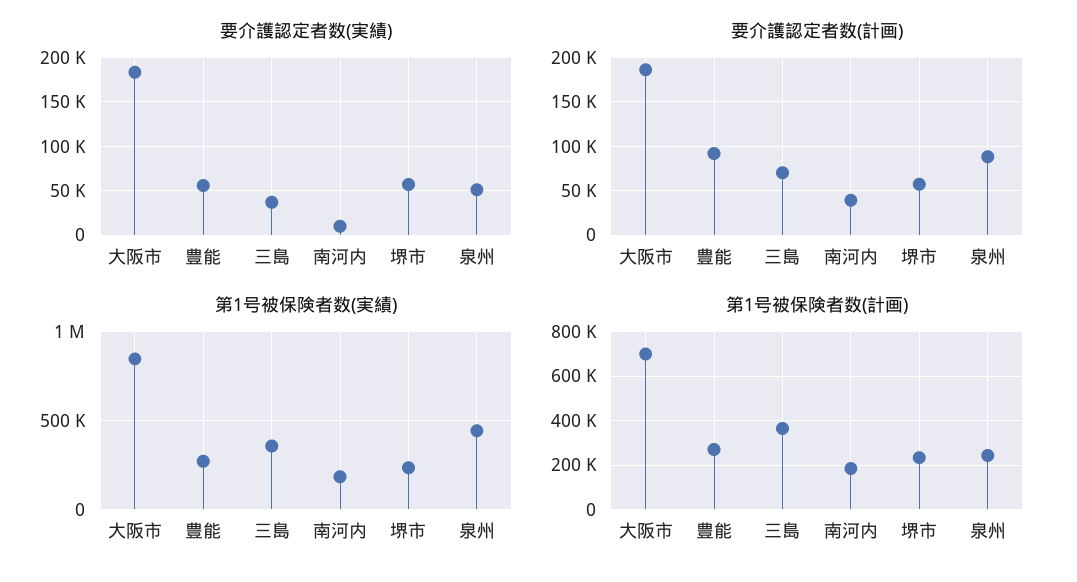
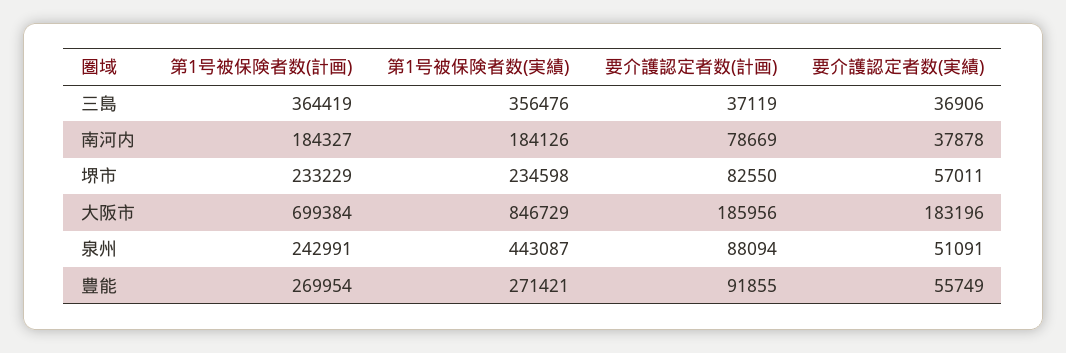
要介護認定者数(実績), 南河内: 10000 -> 37878
要介護認定者数(計画), 三島: 70000 -> 37119
要介護認定者数(計画), 南河内: 40000 -> 78669
要介護認定者数(計画), 堺市: 60000 -> 82550

